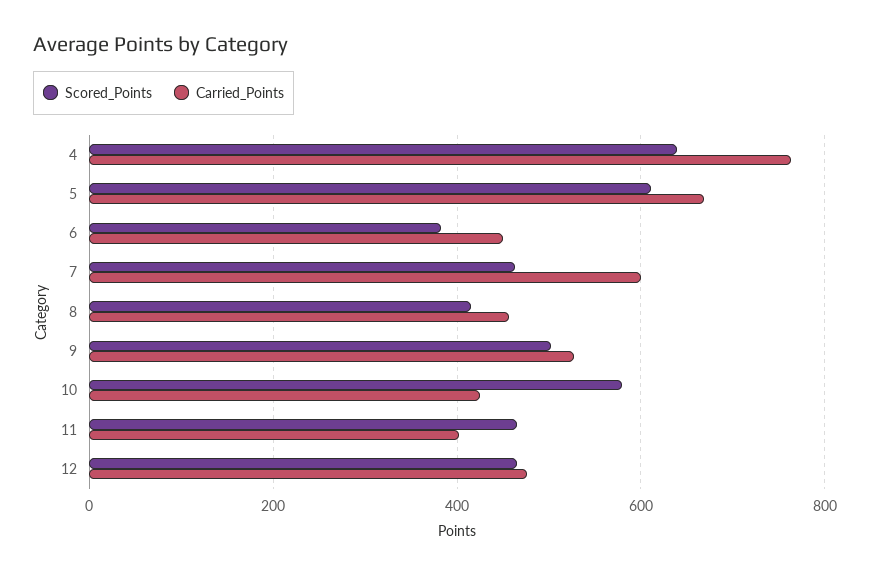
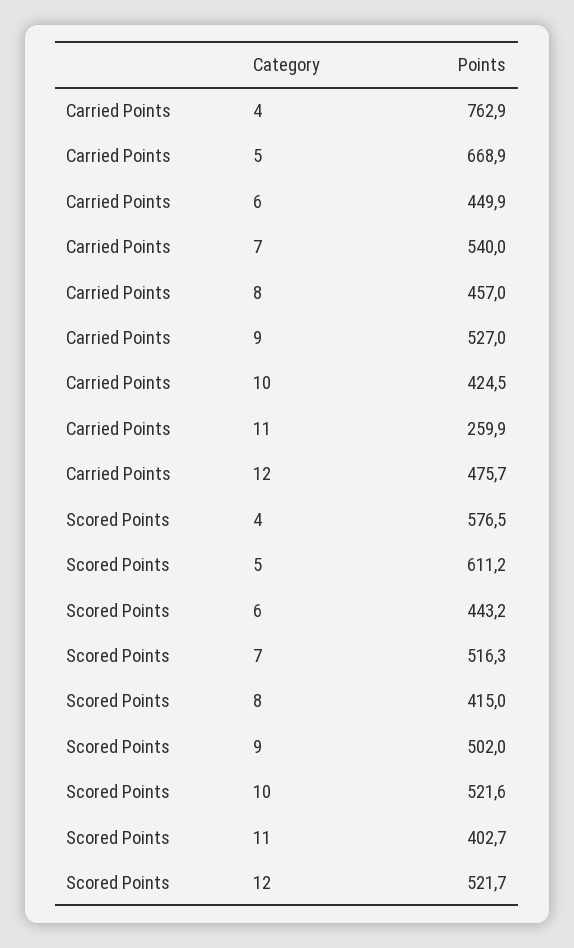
Scored_Points, 4: 640 -> 576.5
Scored_Points, 6: 380 -> 443.2
Scored_Points, 7: 460 -> 516.3
Carried_Points, 7: 600 -> 540
Scored_Points, 10: 580 -> 521.6
Scored_Points, 11: 460 -> 402.7
Carried_Points, 11: 400 -> 259.9
Scored_Points, 12: 460 -> 521.7

